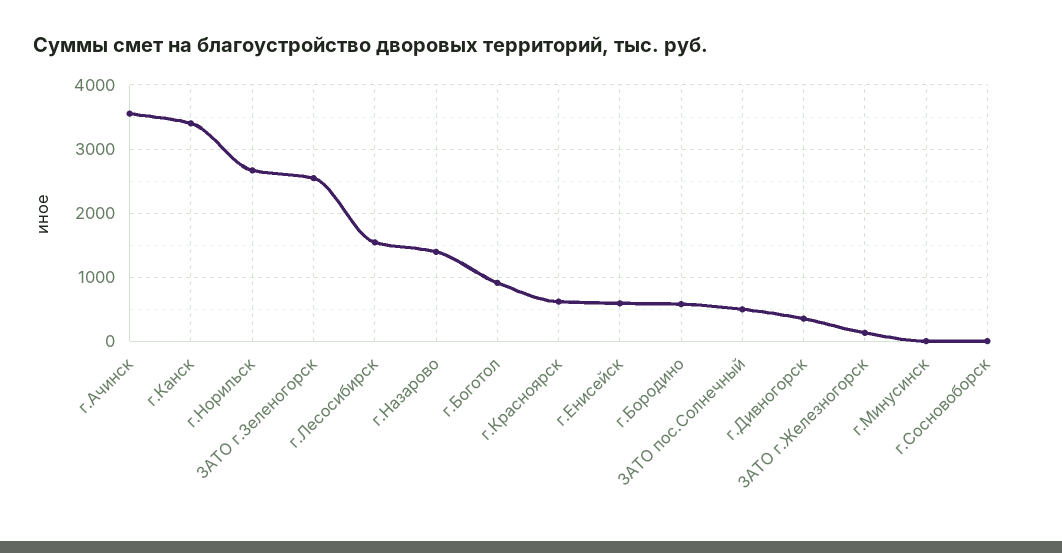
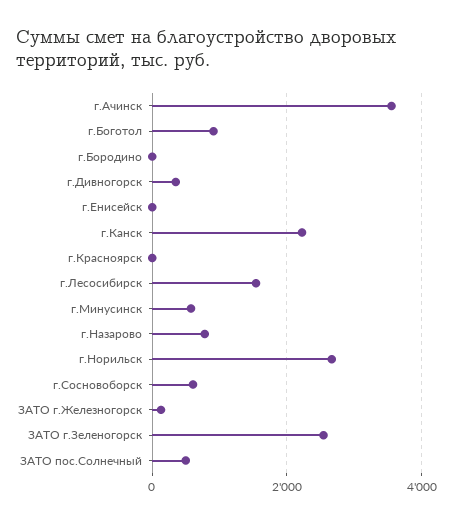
г.Канск: 3400 -> 2200
г.Назарово: 1400 -> 800
г.Красноярск: 600 -> 0
г.Енисейск: 600 -> 0
г.Бородино: 600 -> 0
г.Минусинск: 0 -> 600
г.Сосновоборск: 0 -> 600

